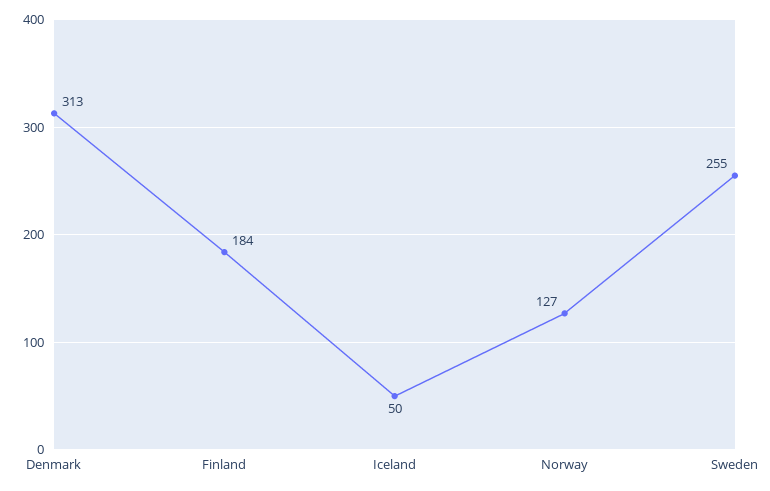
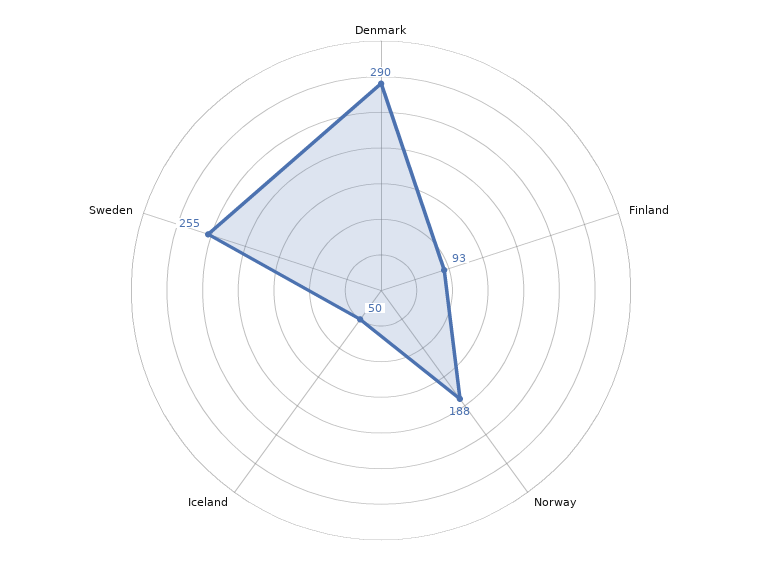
Denmark: 313 -> 290
Finland: 184 -> 93
Norway: 127 -> 188

